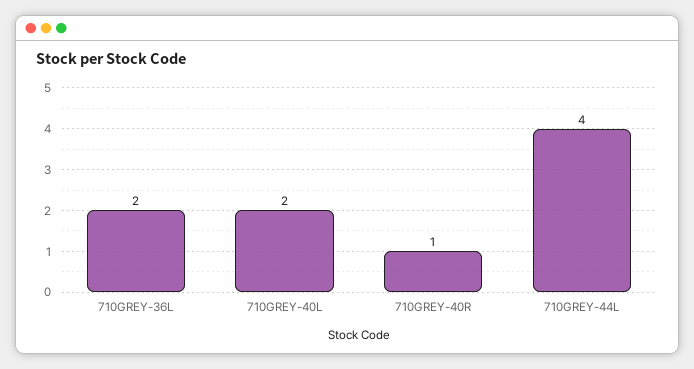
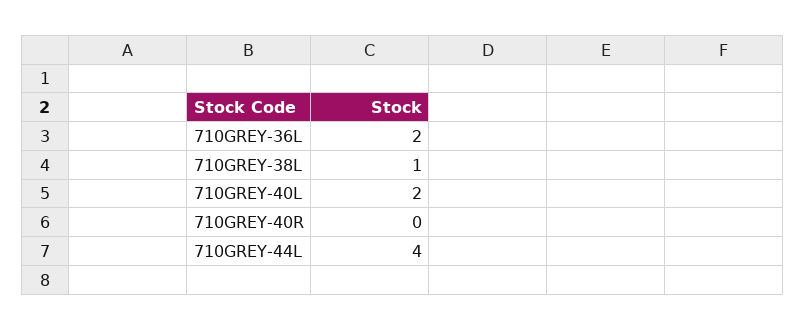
710GREY-40R: 1 -> 0
710GREY-38L: none -> 1

